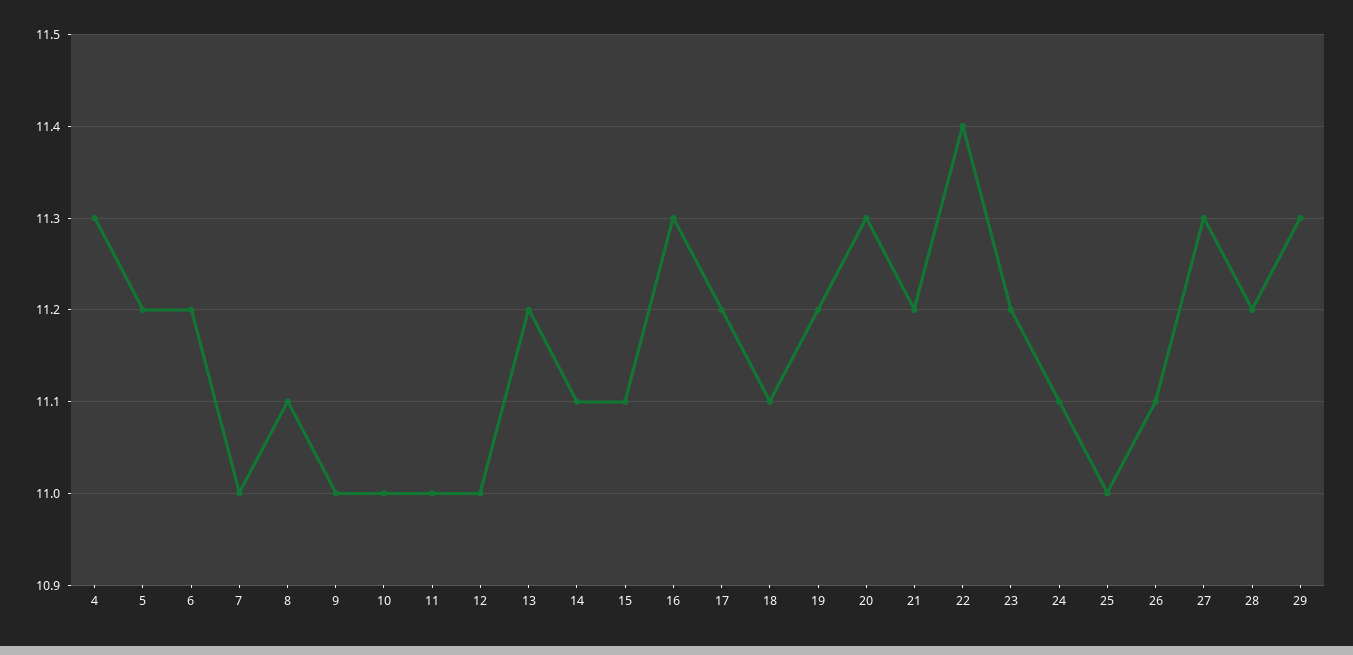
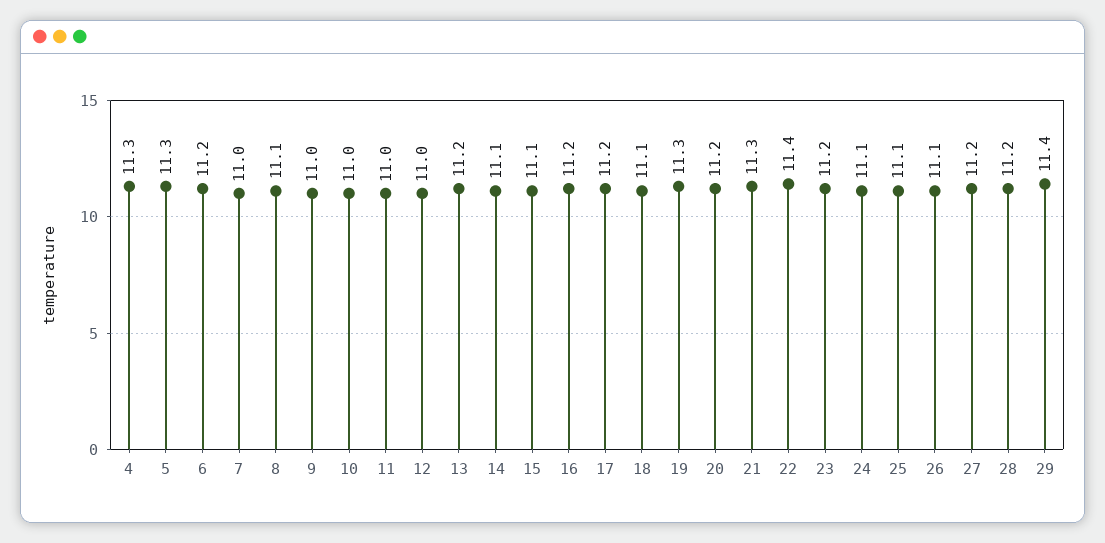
5: 11.2 -> 11.3
16: 11.3 -> 11.2
19: 11.2 -> 11.3
20: 11.3 -> 11.2
21: 11.2 -> 11.3
25: 11 -> 11.1
27: 11.3 -> 11.2
29: 11.3 -> 11.4

